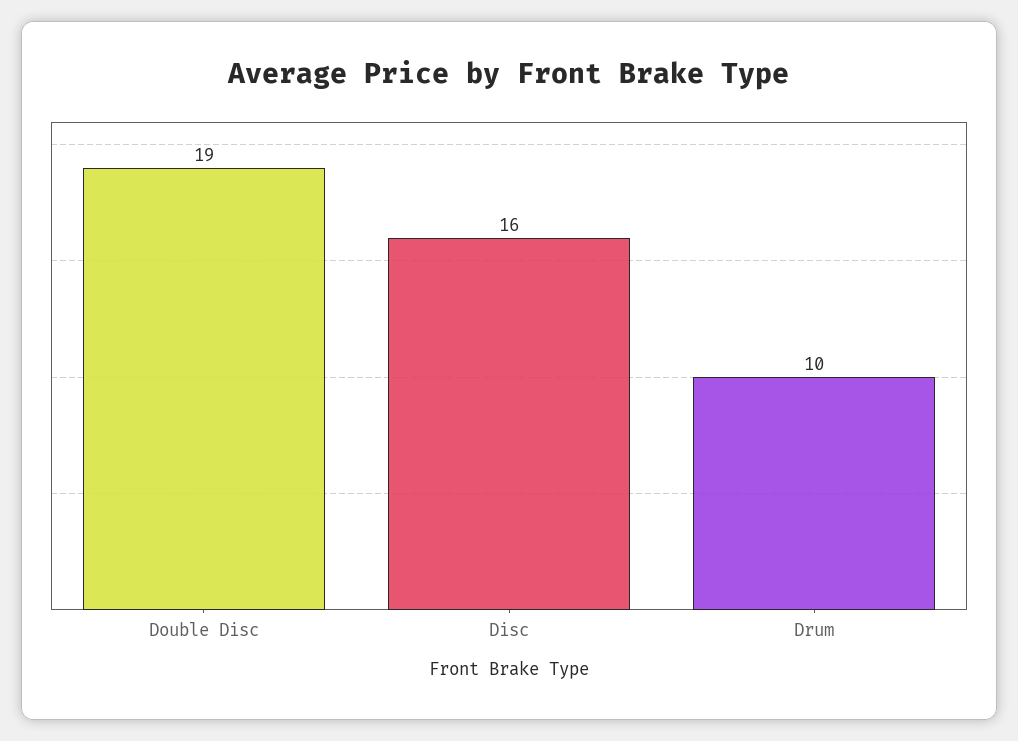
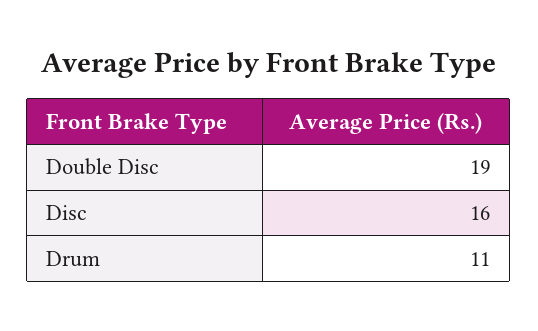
Drum: 10 -> 11

